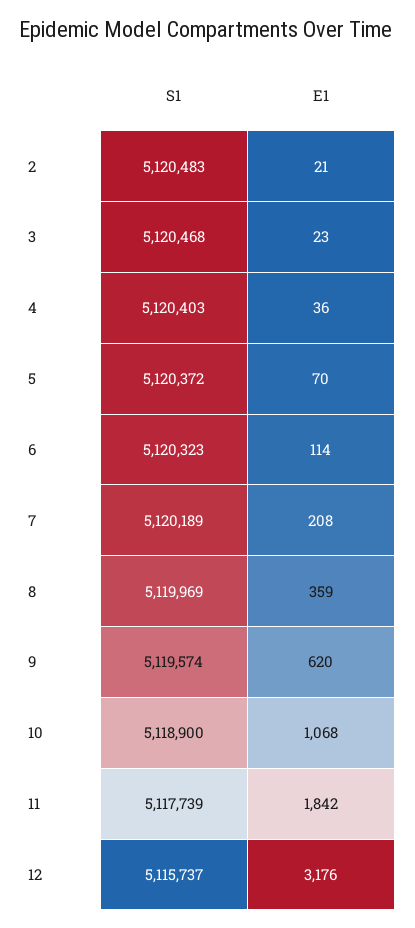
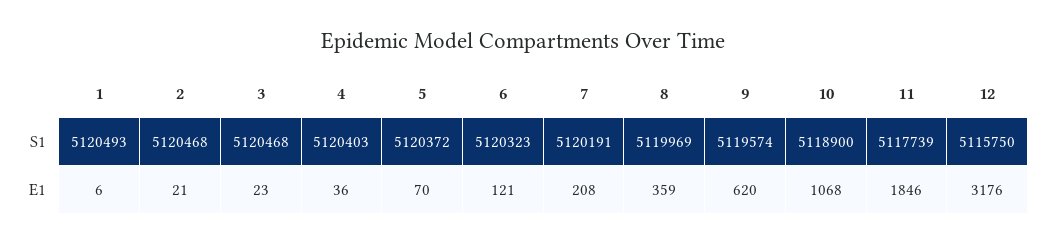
S1, 2: 5120483 -> 5120468
E1, 6: 114 -> 121
S1, 7: 5120189 -> 5120191
E1, 11: 1842 -> 1846
S1, 12: 5115737 -> 5115750
S1, 1: none -> 5120493
E1, 1: none -> 6

